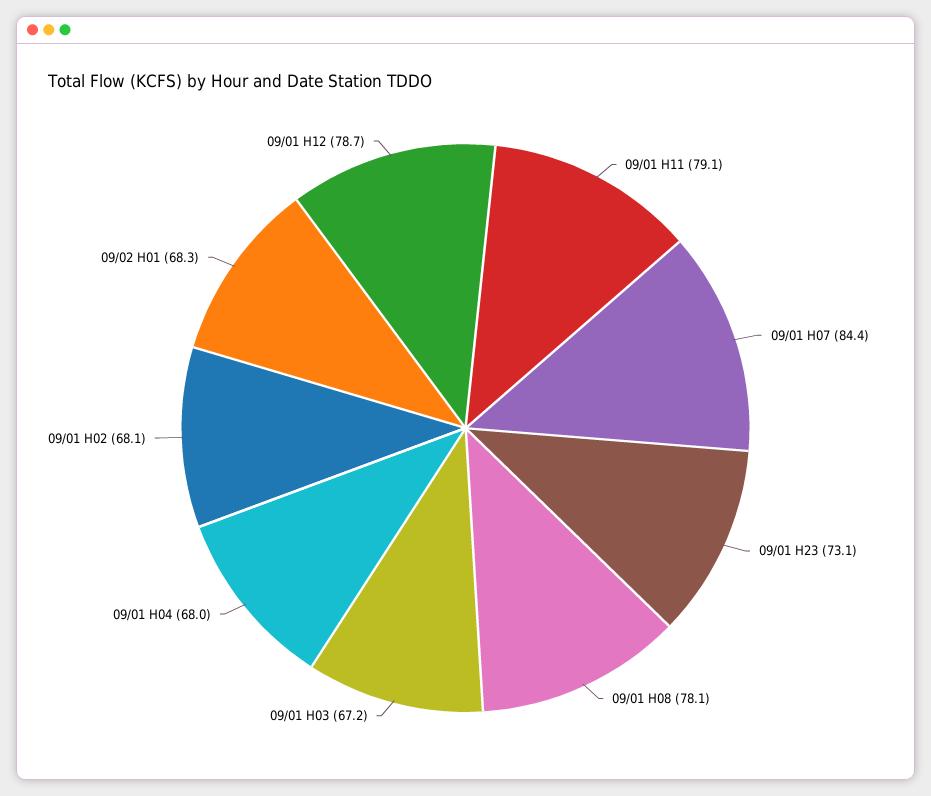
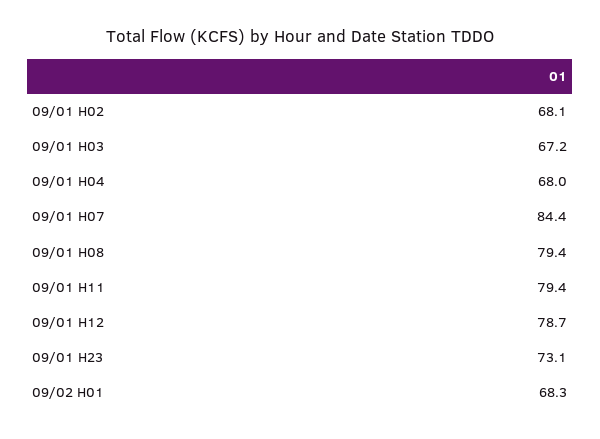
09/01 H11: 79.1 -> 79.4
09/01 H08: 78.1 -> 79.4

